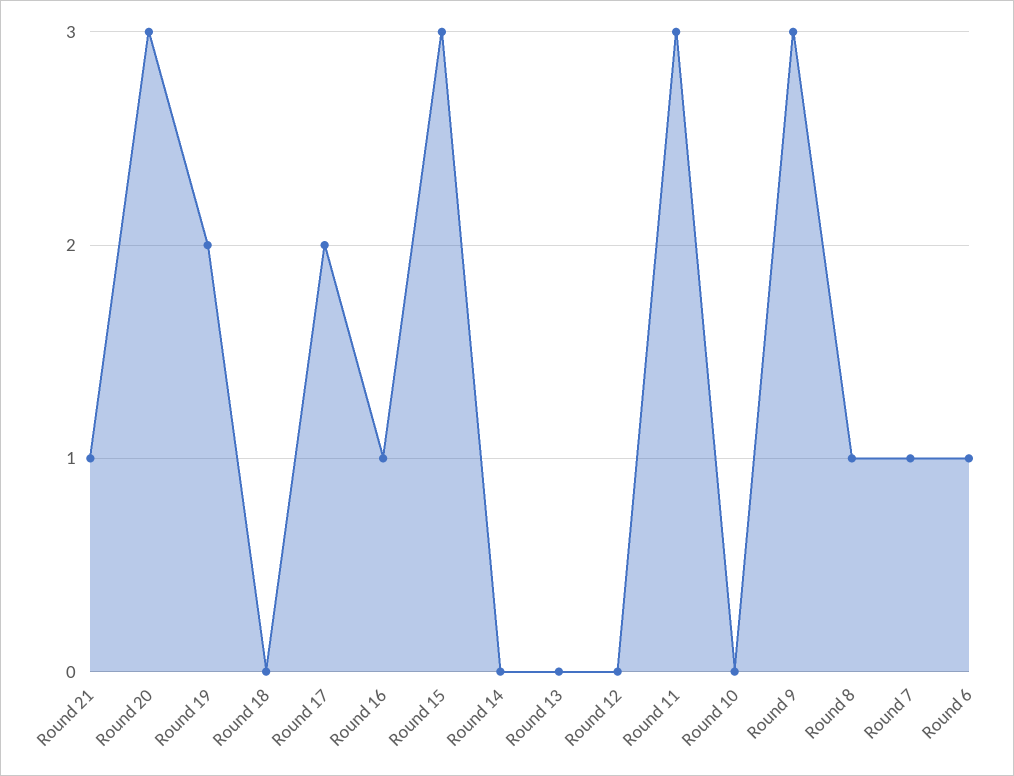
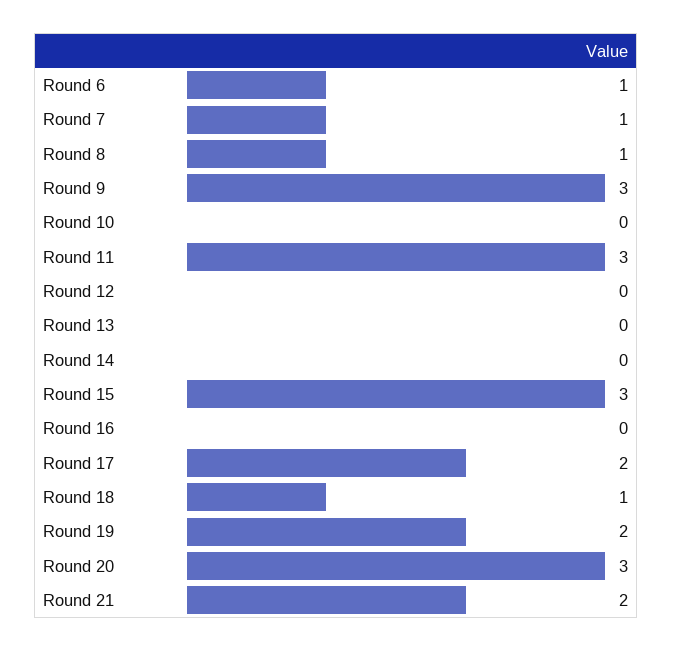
Round 21: 1 -> 2
Round 18: 0 -> 1
Round 16: 1 -> 0

